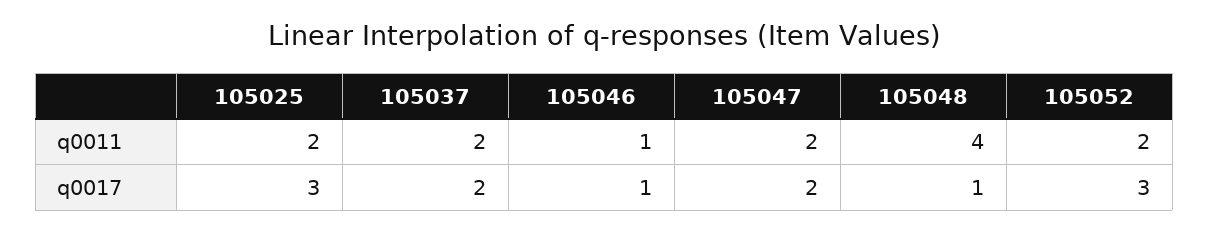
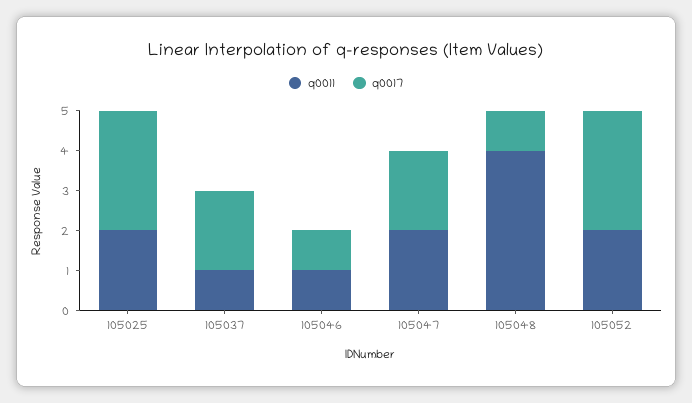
q0011, 105037: 2 -> 1

